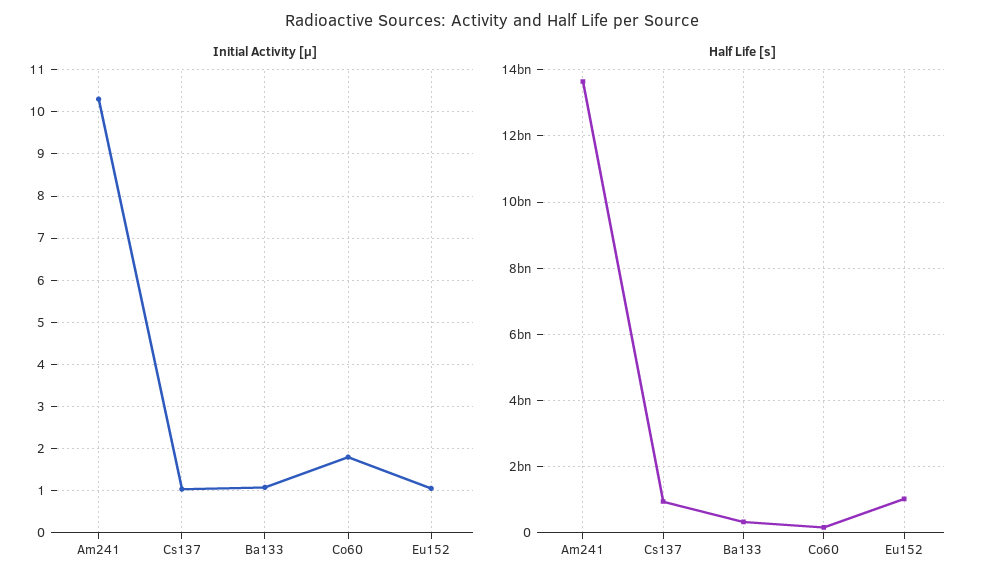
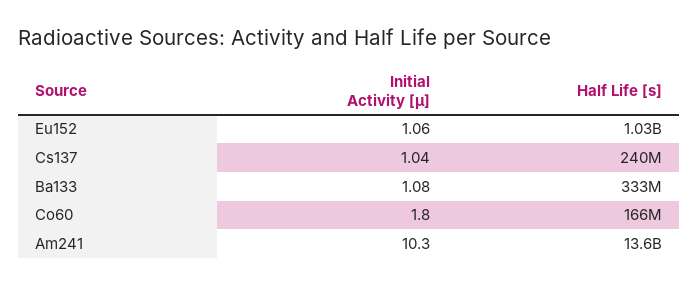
Half Life [s], Cs137: 1000000000 -> 240000000

